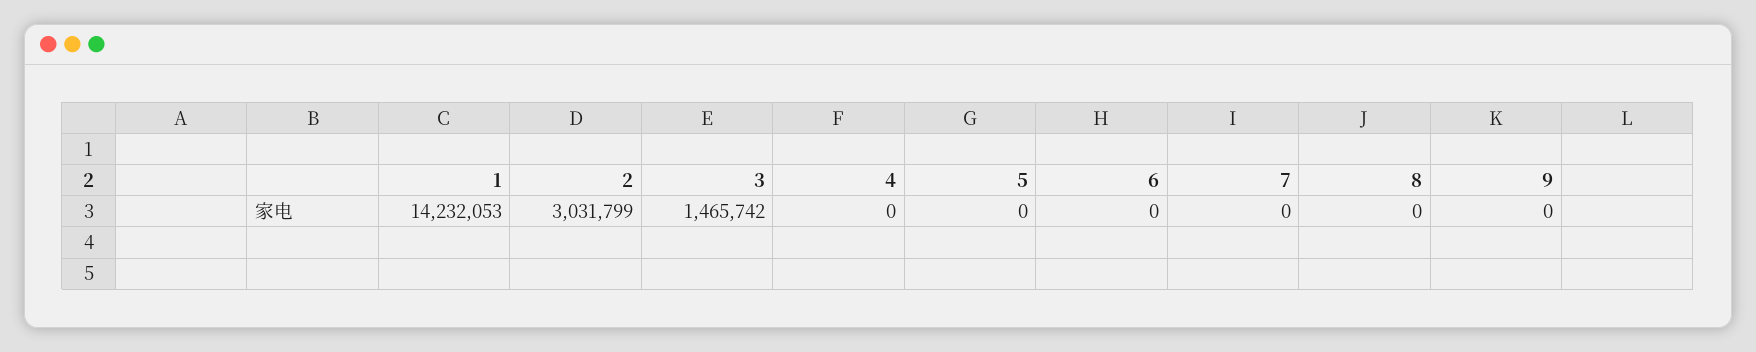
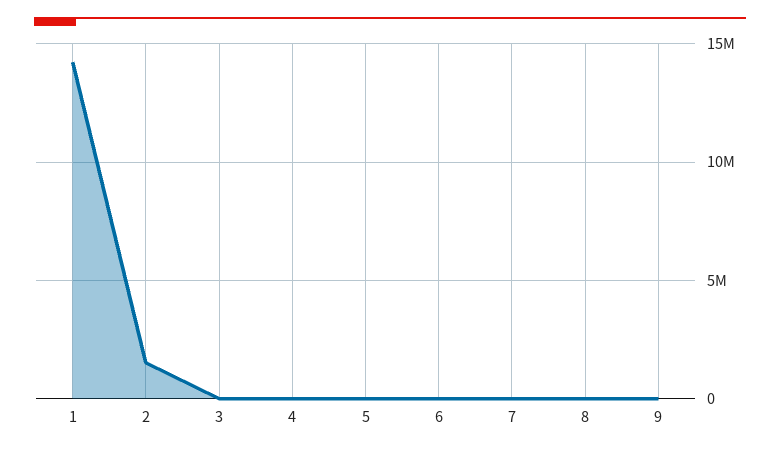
2: 3031799 -> 1500000
3: 1465742 -> 0

